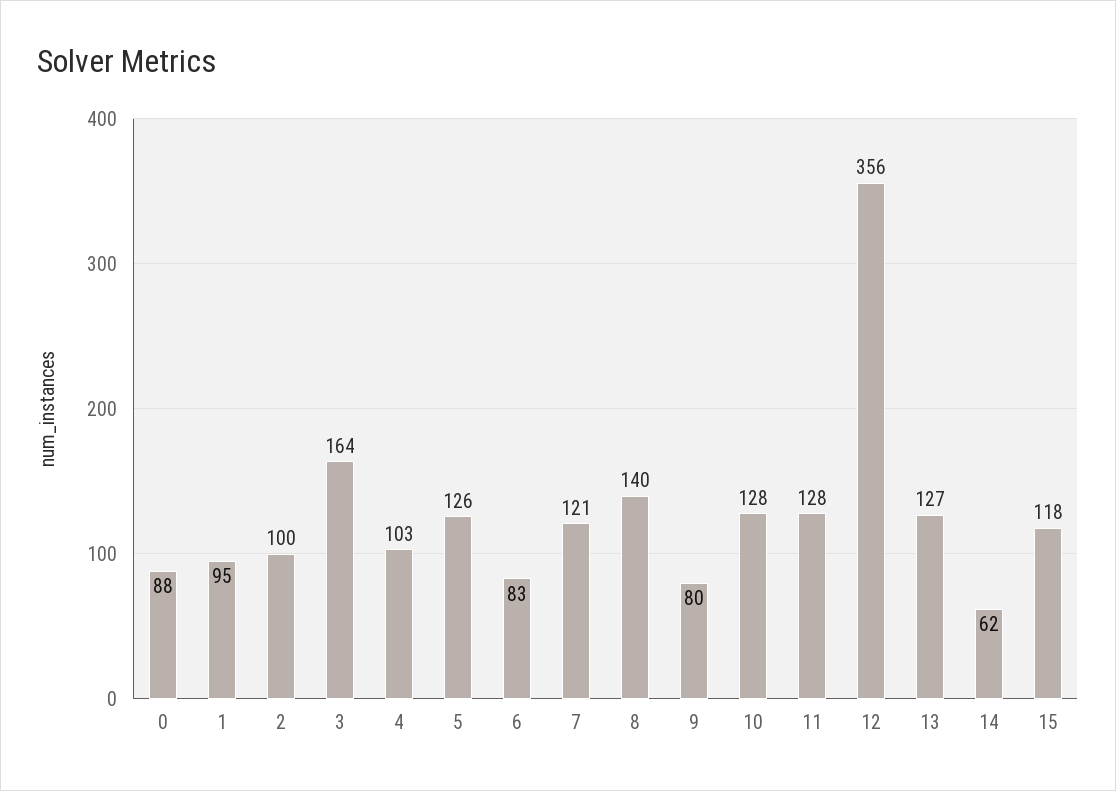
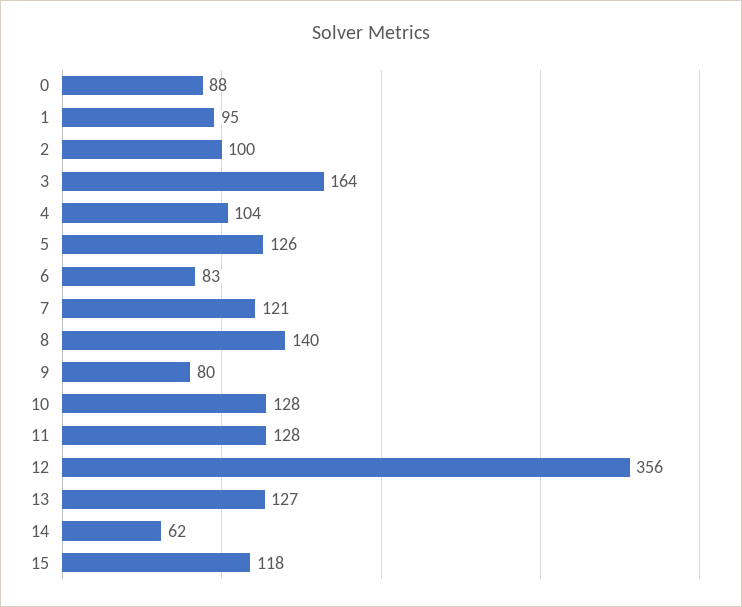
4: 103 -> 104

